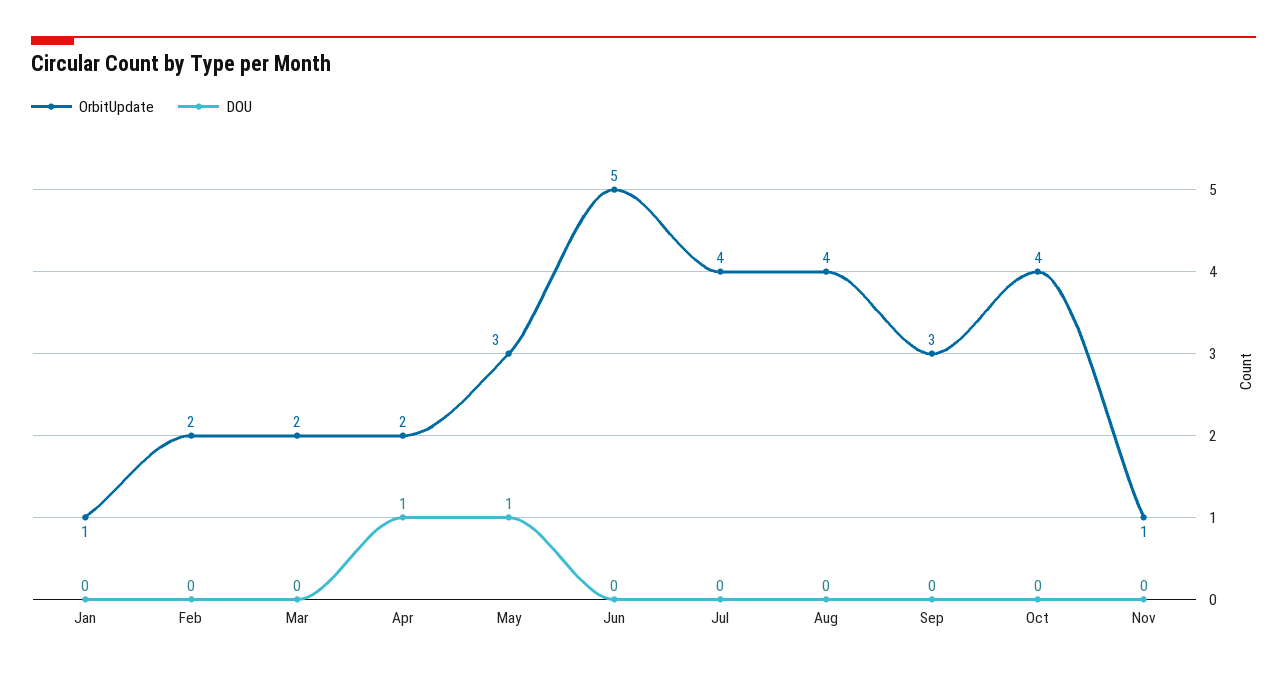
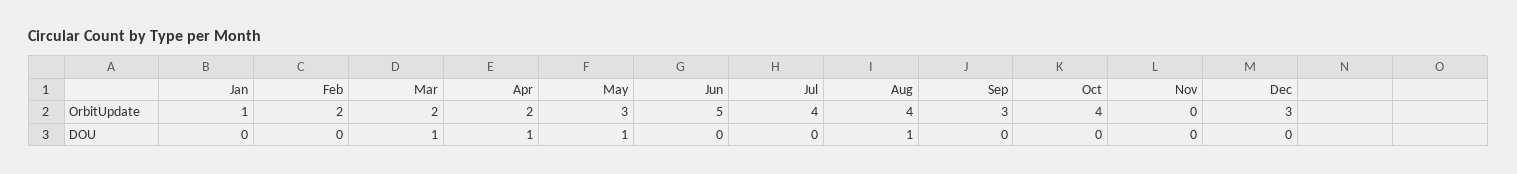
DOU, Mar: 0 -> 1
DOU, Aug: 0 -> 1
OrbitUpdate, Nov: 1 -> 0
OrbitUpdate, Dec: none -> 3
DOU, Dec: none -> 0

